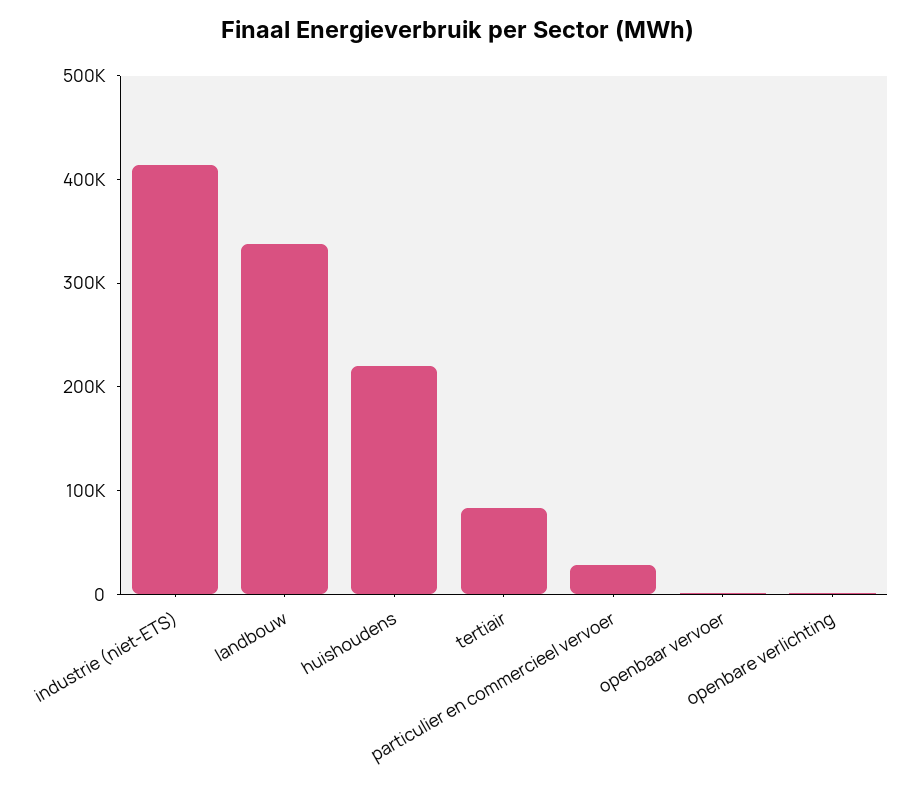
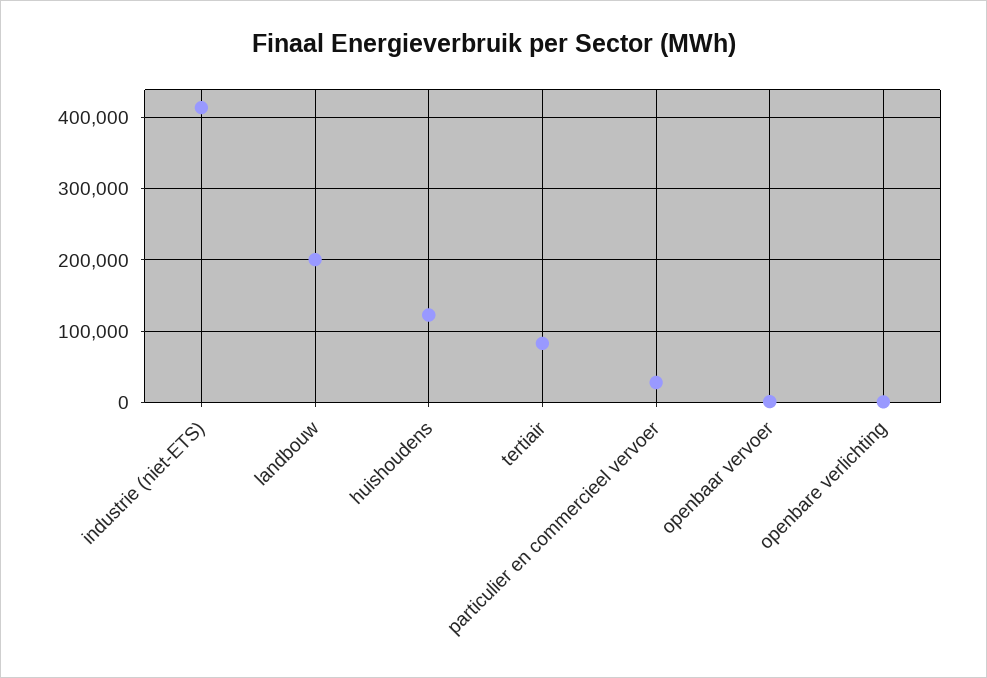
landbouw: 340000 -> 200000
huishoudens: 220000 -> 120000

